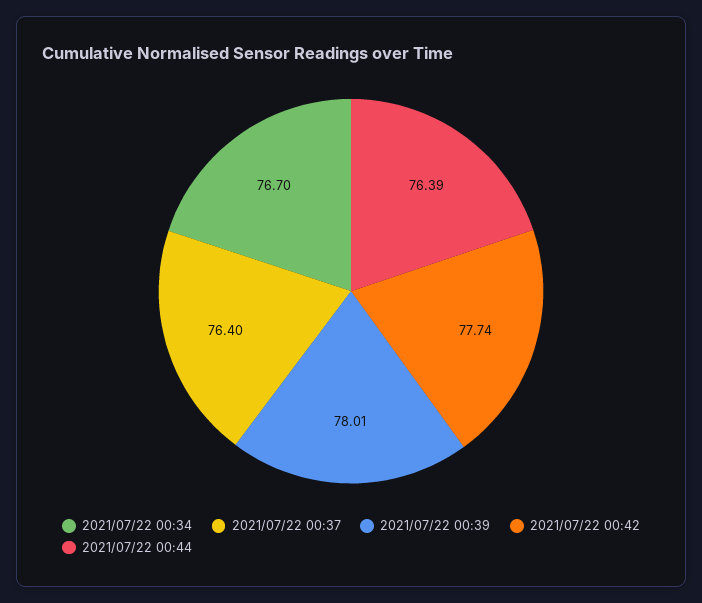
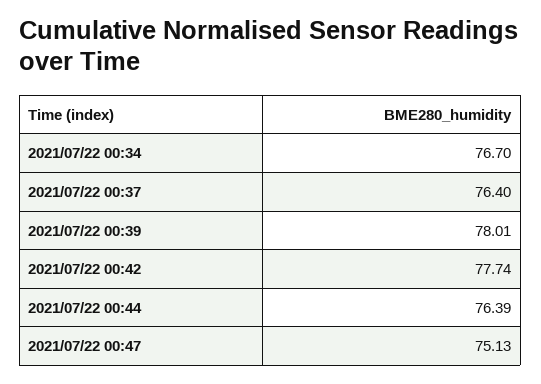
2021/07/22 00:47: none -> 75.13

